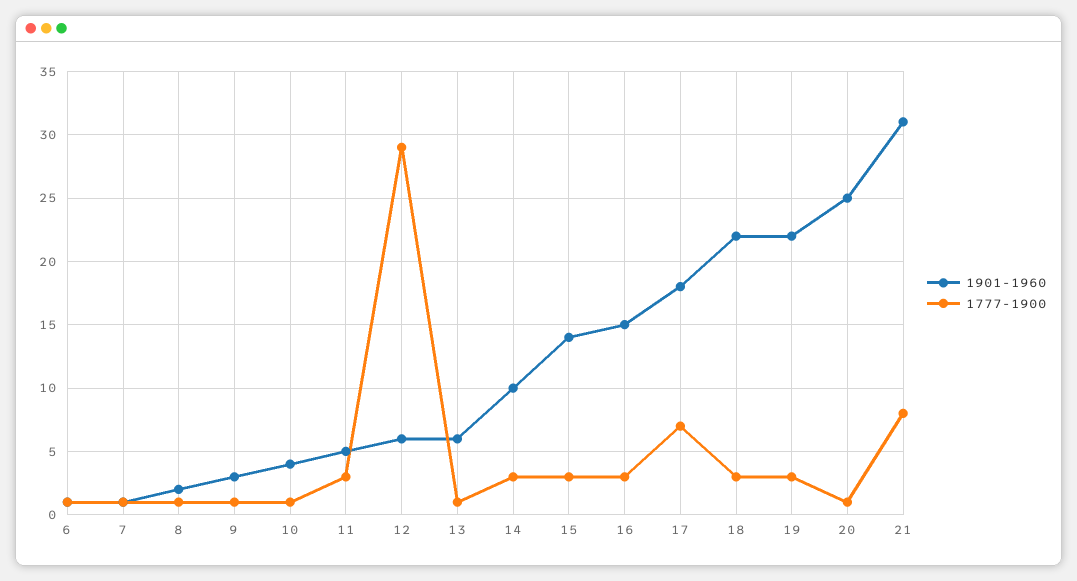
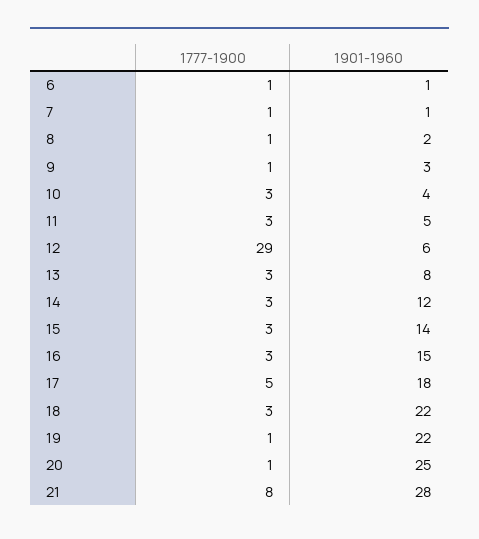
1777-1900, 10: 1 -> 3
1901-1960, 13: 6 -> 8
1777-1900, 13: 1 -> 3
1901-1960, 14: 10 -> 12
1777-1900, 17: 7 -> 5
1777-1900, 19: 3 -> 1
1901-1960, 21: 31 -> 28

